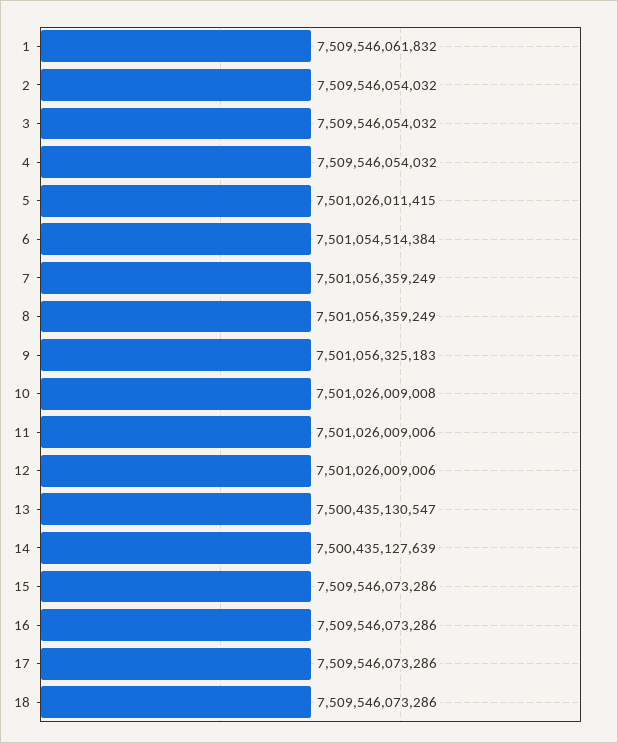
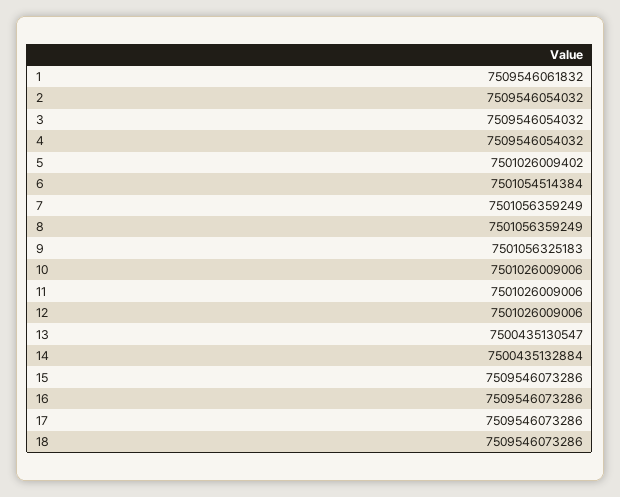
5: 7501026011415 -> 7501026009402
10: 7501026009008 -> 7501026009006
14: 7500435127639 -> 7500435132884

